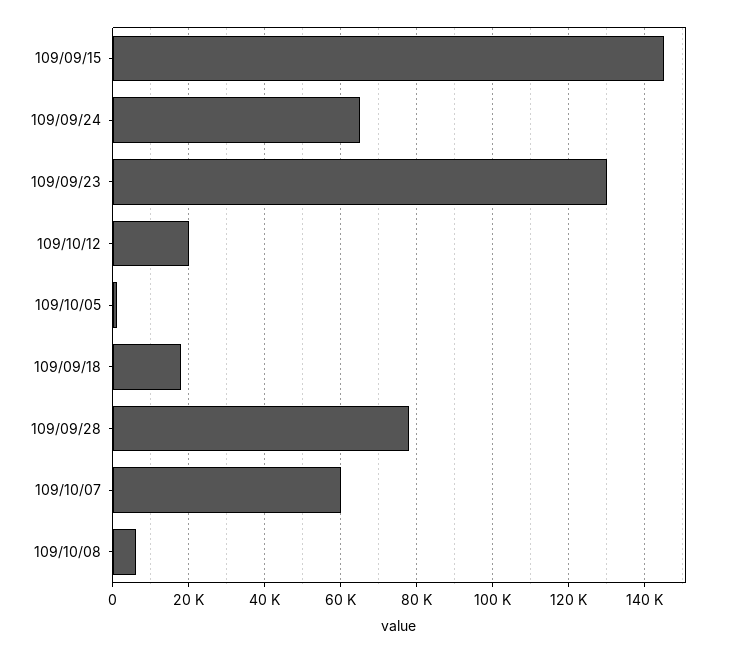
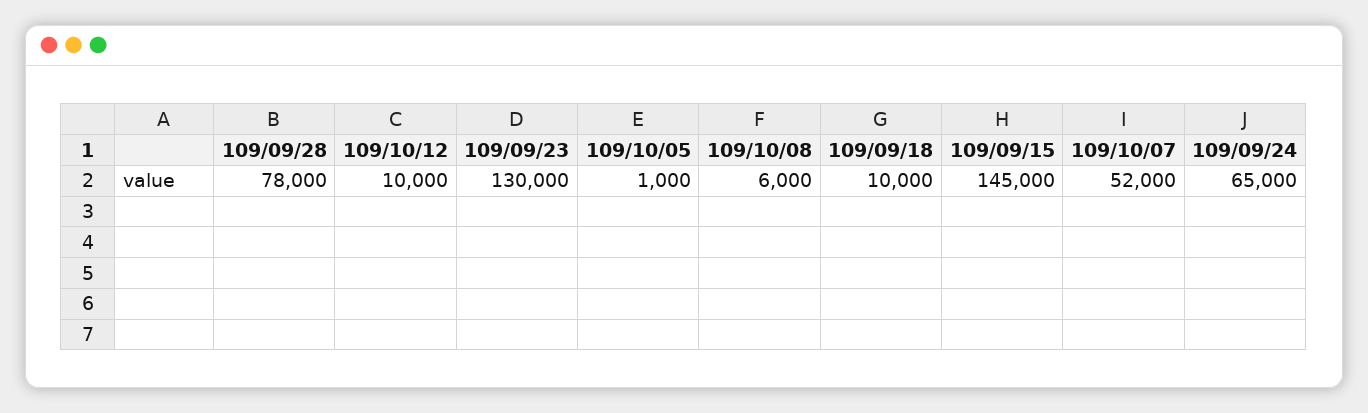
109/10/12: 20000 -> 10000
109/09/18: 18000 -> 10000
109/10/07: 60000 -> 52000

